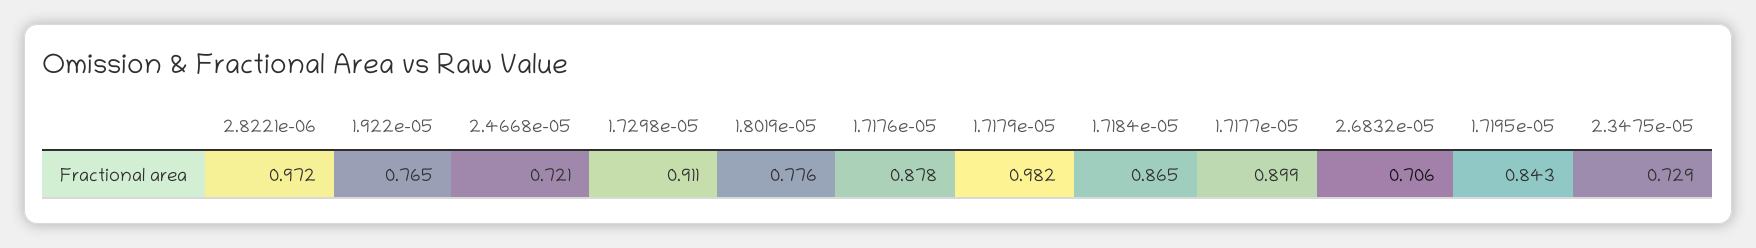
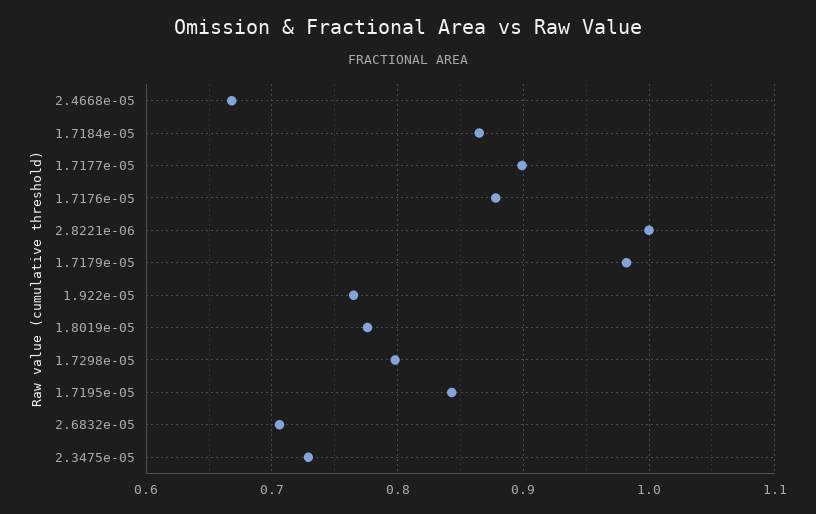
2.8221e-06: 0.972 -> 1
2.4668e-05: 0.721 -> 0.67
1.7298e-05: 0.911 -> 0.8

